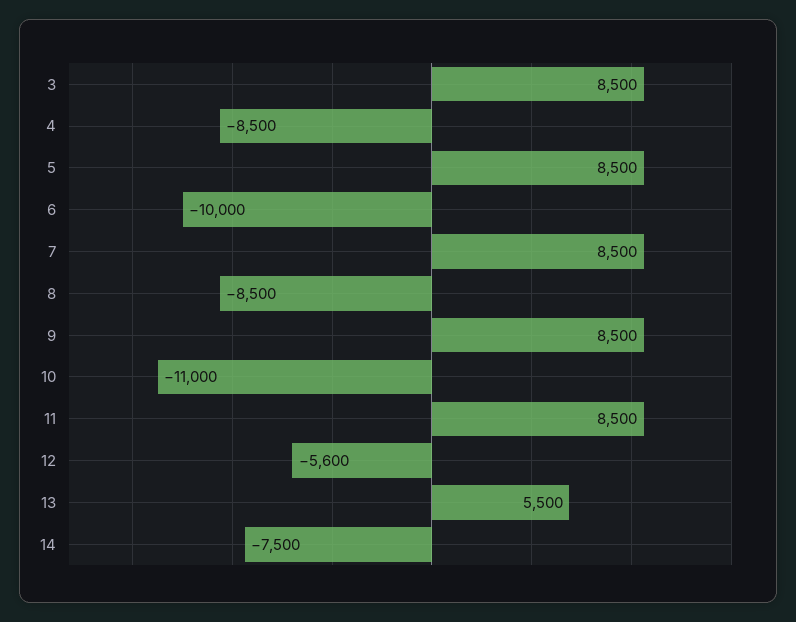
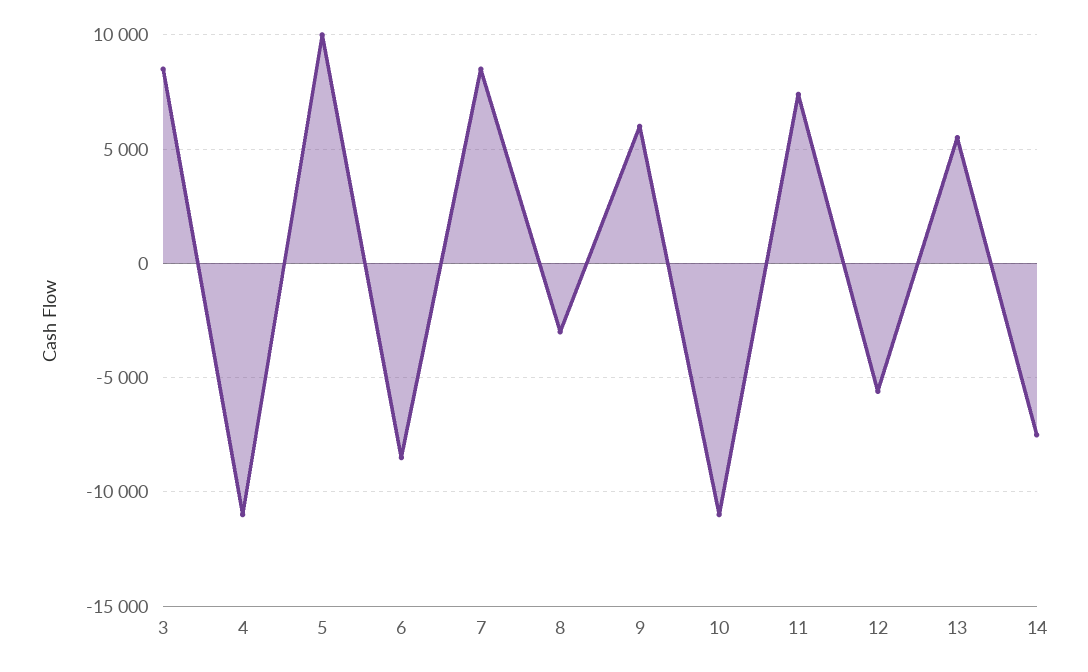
4: -8500 -> -11000
5: 8500 -> 10000
6: -10000 -> -8500
8: -8500 -> -3000
9: 8500 -> 6000
11: 8500 -> 7500

